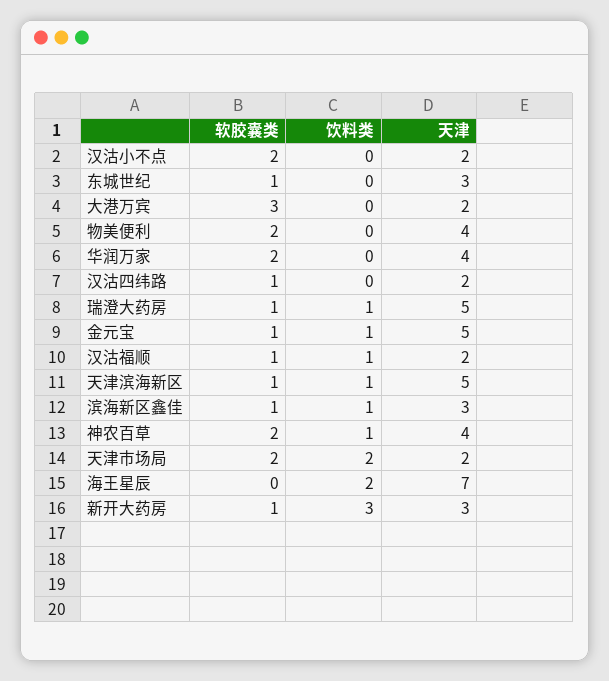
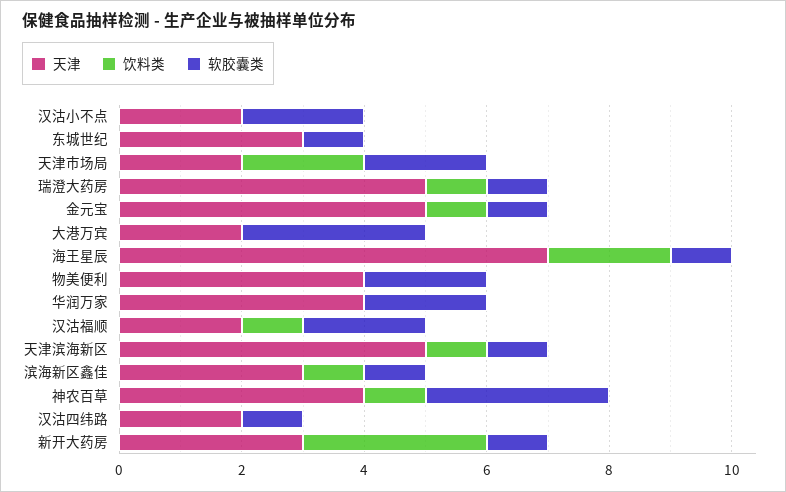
软胶囊类, 汉沽福顺: 1 -> 2
软胶囊类, 神农百草: 2 -> 3
软胶囊类, 海王星辰: 0 -> 1

